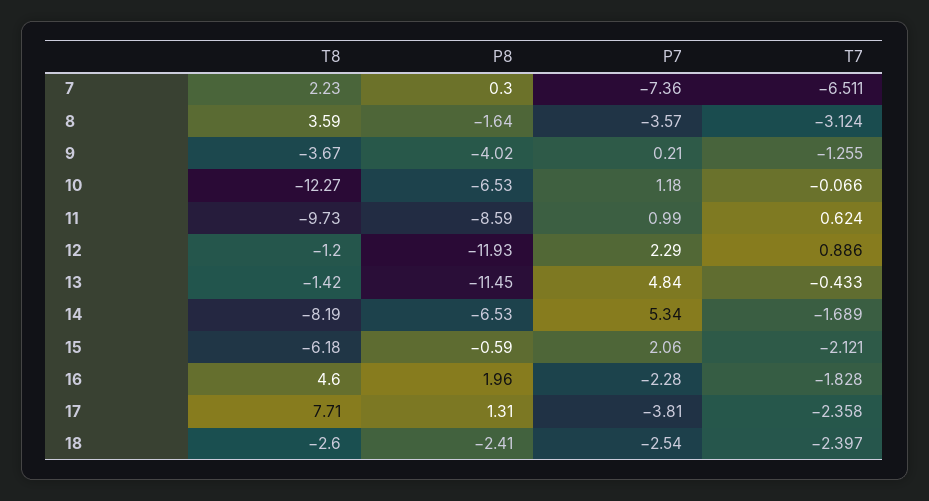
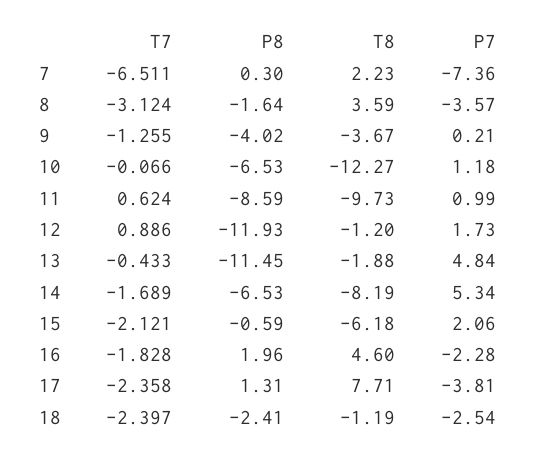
P7, 12: 2.29 -> 1.73
T8, 13: -1.42 -> -1.88
T8, 18: -2.6 -> -1.19

